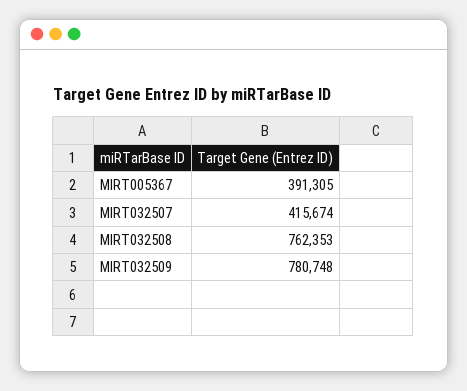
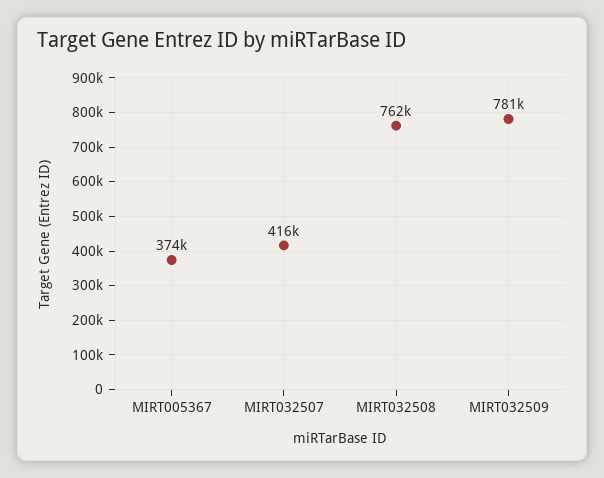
MIRT005367: 391305 -> 374000

